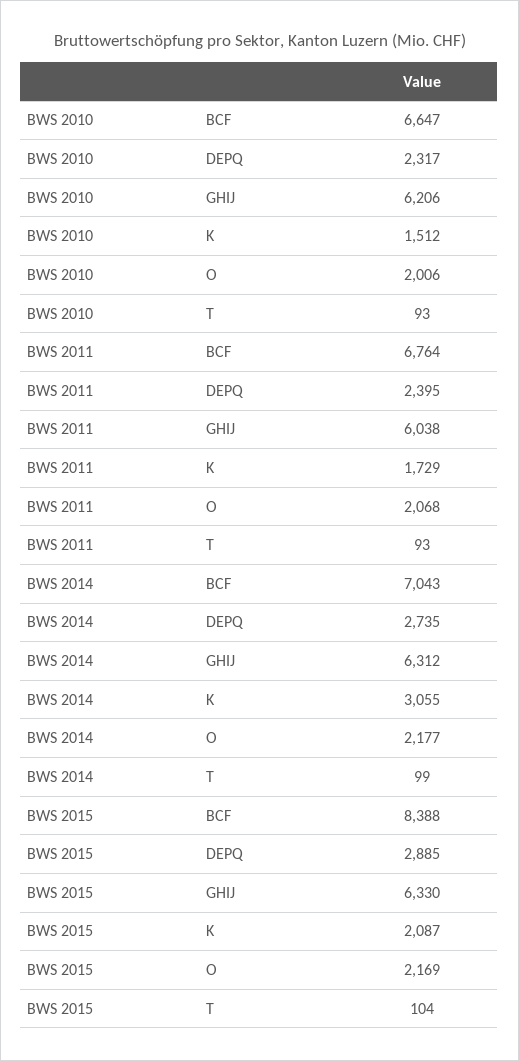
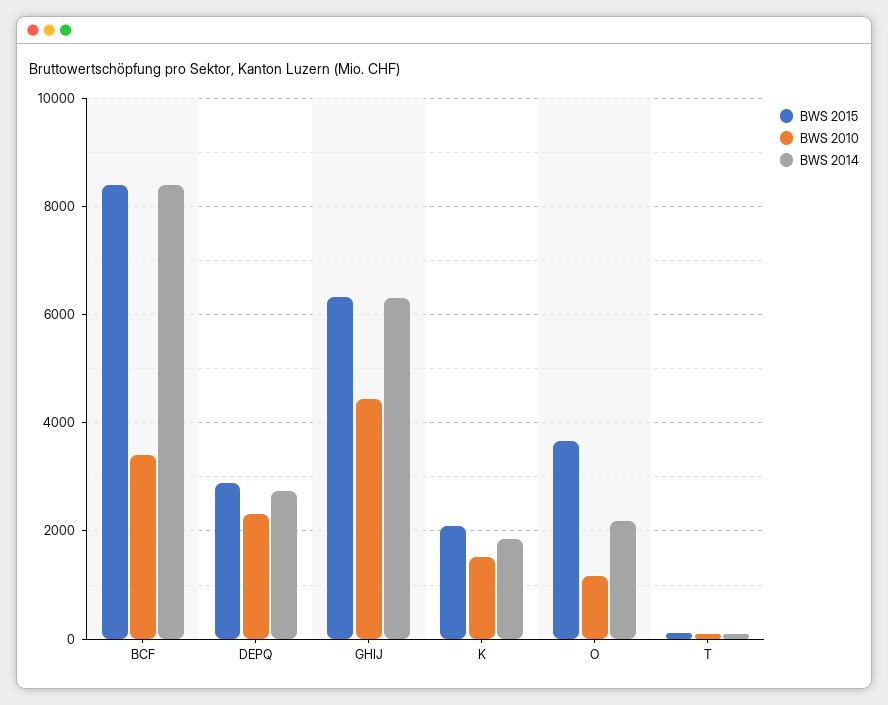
BWS 2010, BCF: 6647 -> 3400
BWS 2010, GHIJ: 6206 -> 4400
BWS 2010, O: 2006 -> 1200
BWS 2011, BCF: 6764 -> none
BWS 2011, DEPQ: 2395 -> none
BWS 2011, GHIJ: 6038 -> none
BWS 2011, K: 1729 -> none
BWS 2011, O: 2068 -> none
BWS 2011, T: 93 -> none
BWS 2014, BCF: 7043 -> 8400
BWS 2014, K: 3055 -> 1800
BWS 2015, O: 2169 -> 3600

